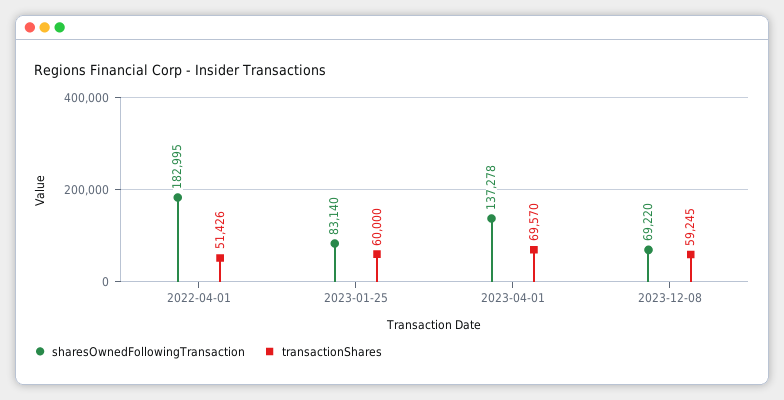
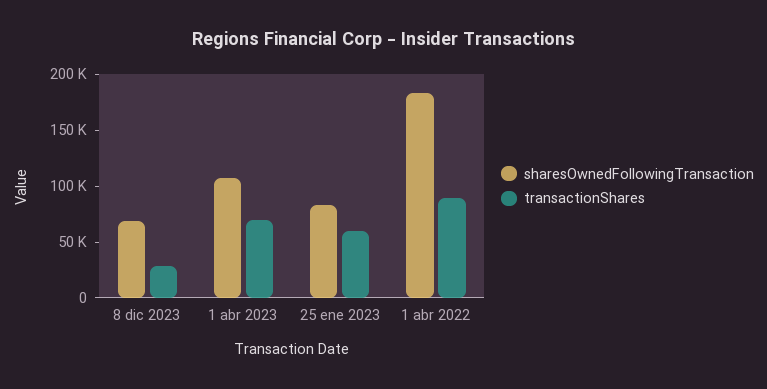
transactionShares, 2022-04-01: 51426 -> 90000
sharesOwnedFollowingTransaction, 2023-04-01: 137278 -> 110000
transactionShares, 2023-12-08: 59245 -> 30000

